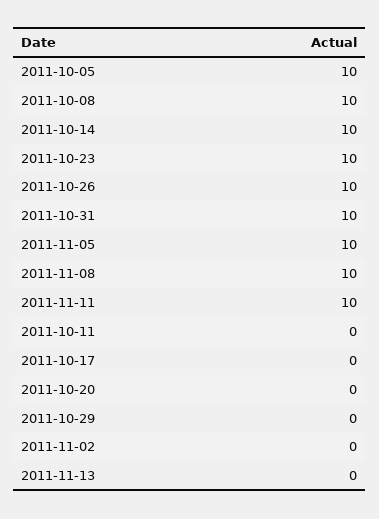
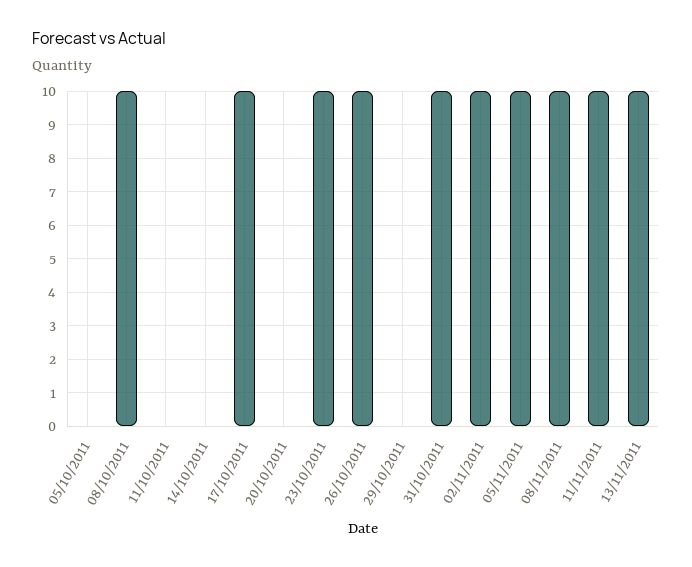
2011-10-05: 10 -> 0
2011-10-14: 10 -> 0
2011-10-17: 0 -> 10
2011-11-02: 0 -> 10
2011-11-13: 0 -> 10

